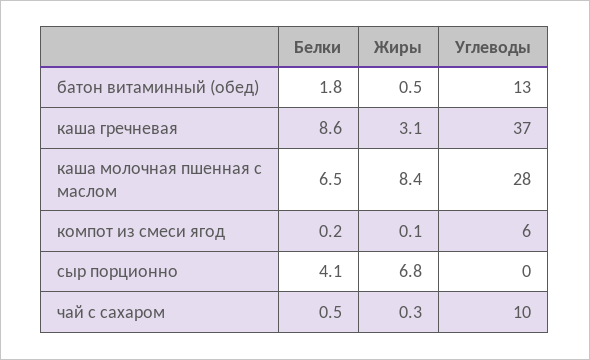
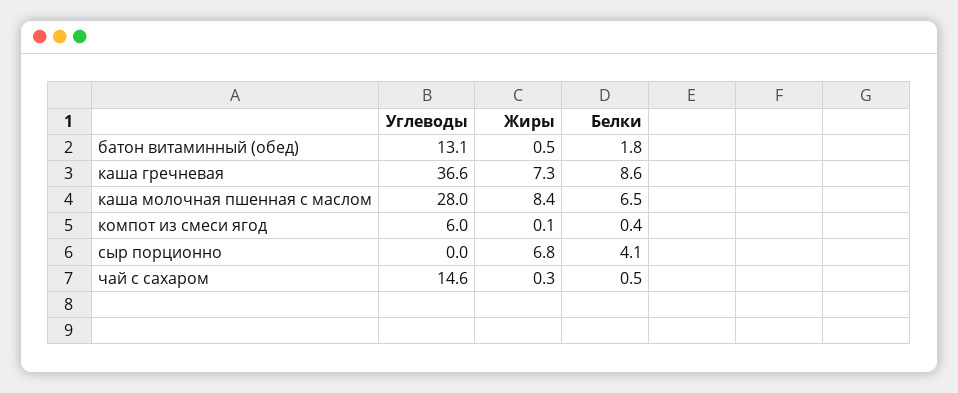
Жиры, каша гречневая: 3.1 -> 7.3
Белки, компот из смеси ягод: 0.2 -> 0.4
Углеводы, чай с сахаром: 10 -> 14.6

